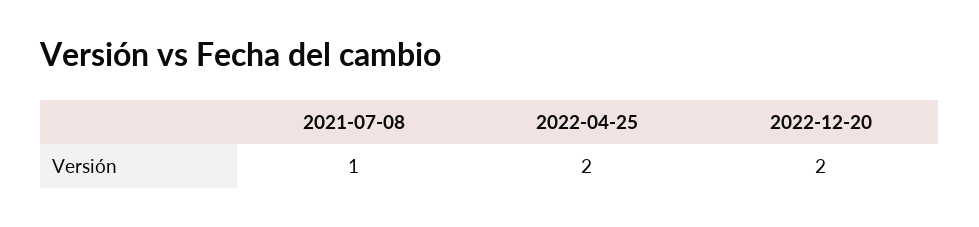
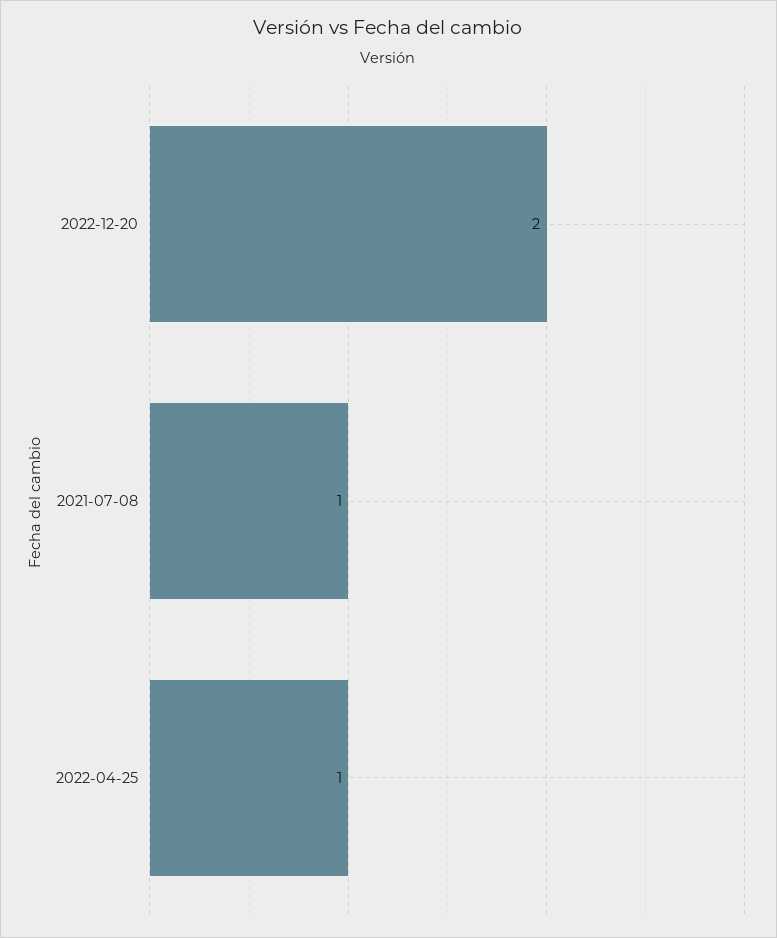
2022-04-25: 2 -> 1

